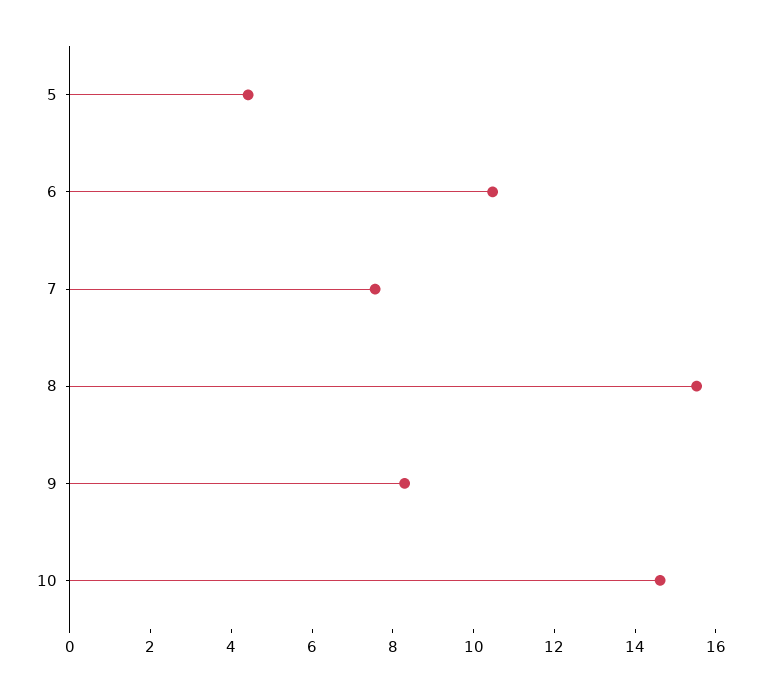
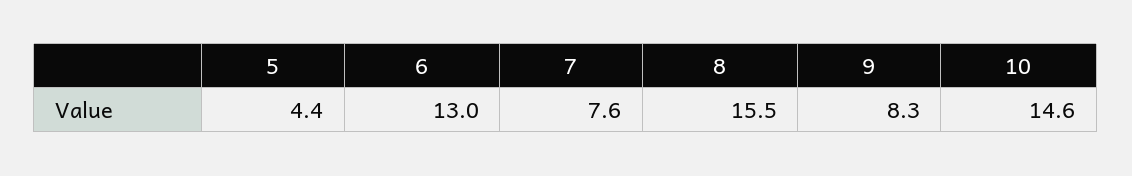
6: 10.5 -> 13

